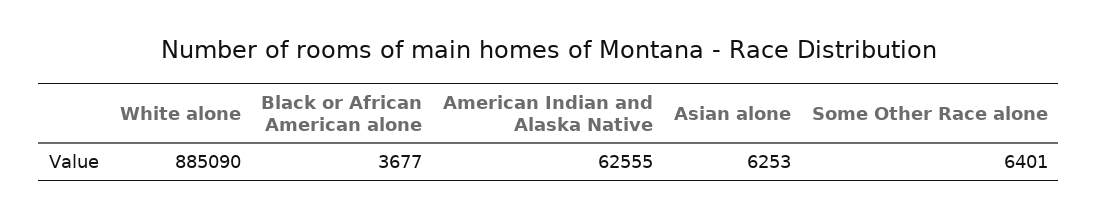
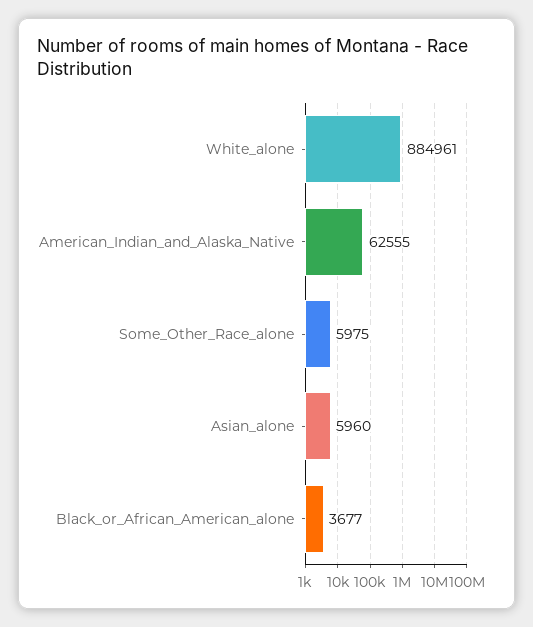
White alone: 885090 -> 884961
Asian alone: 6253 -> 5960
Some Other Race alone: 6401 -> 5975

